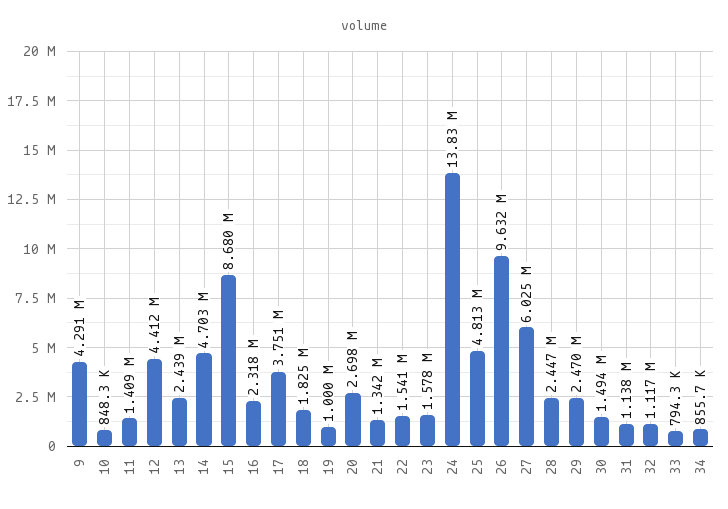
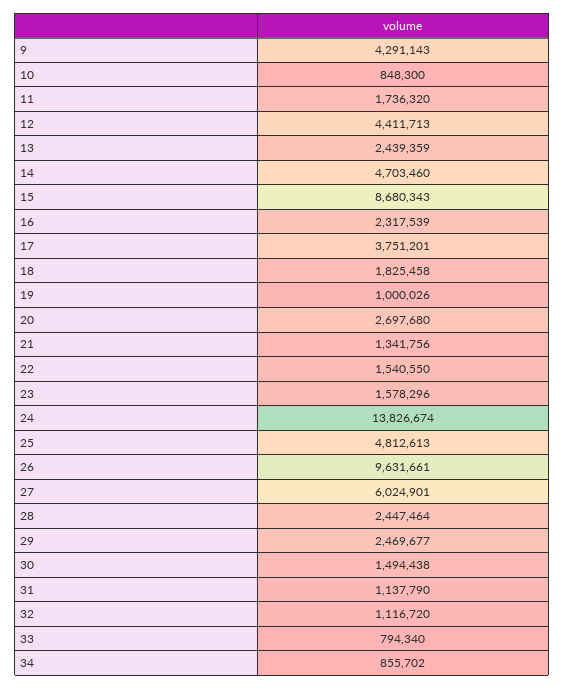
11: 1409000 -> 1736320

